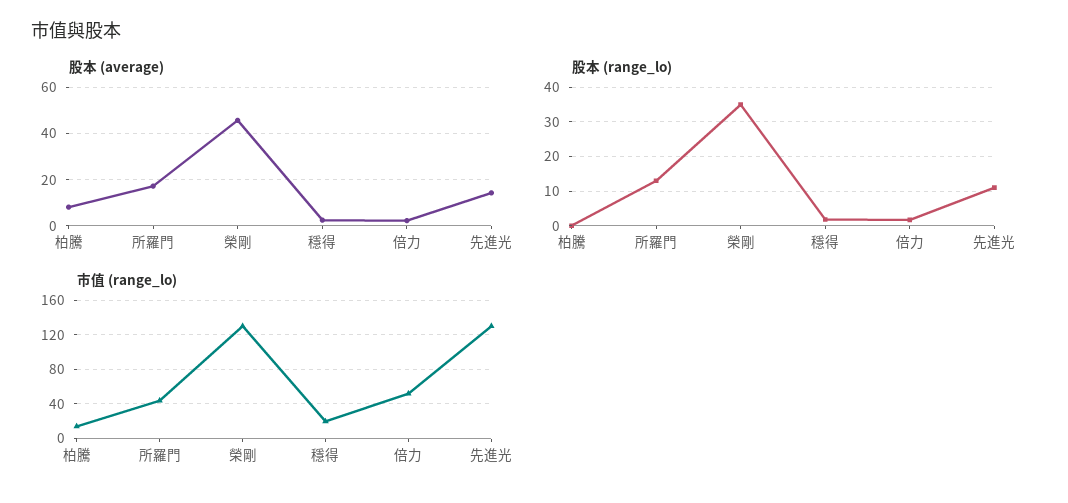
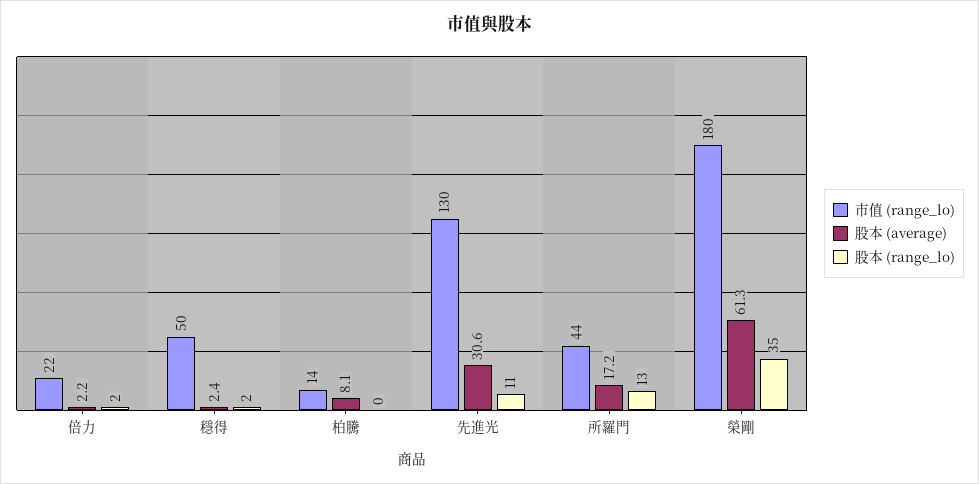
股本 (average), 榮剛: 45 -> 61.3
股本 (average), 先進光: 15 -> 30.6
市值 (range_lo), 榮剛: 130 -> 180
市值 (range_lo), 穩得: 20 -> 50
市值 (range_lo), 倍力: 50 -> 22

